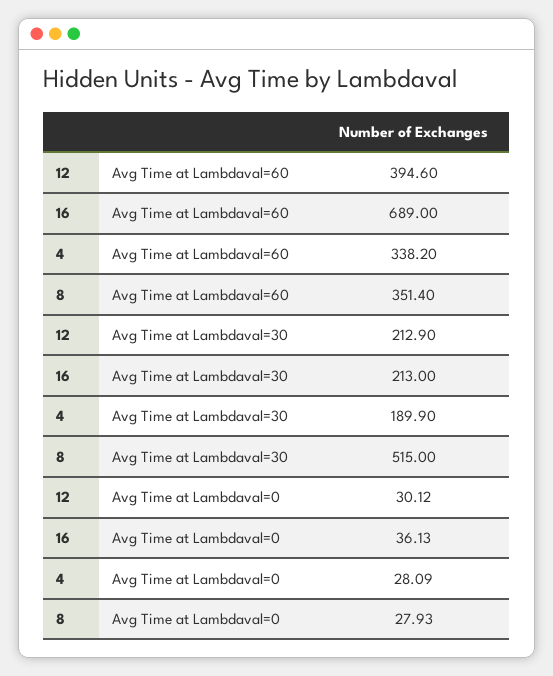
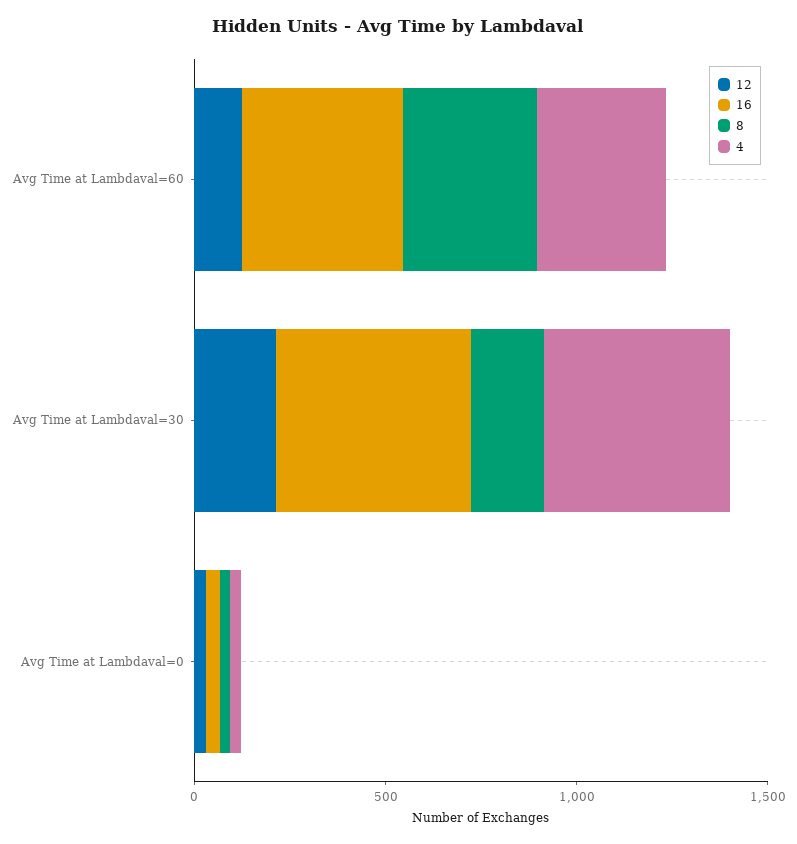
12, Avg Time at Lambdaval=60: 394.6 -> 100
16, Avg Time at Lambdaval=60: 689 -> 400
16, Avg Time at Lambdaval=30: 213 -> 500
4, Avg Time at Lambdaval=30: 189.9 -> 500
8, Avg Time at Lambdaval=30: 515 -> 200

